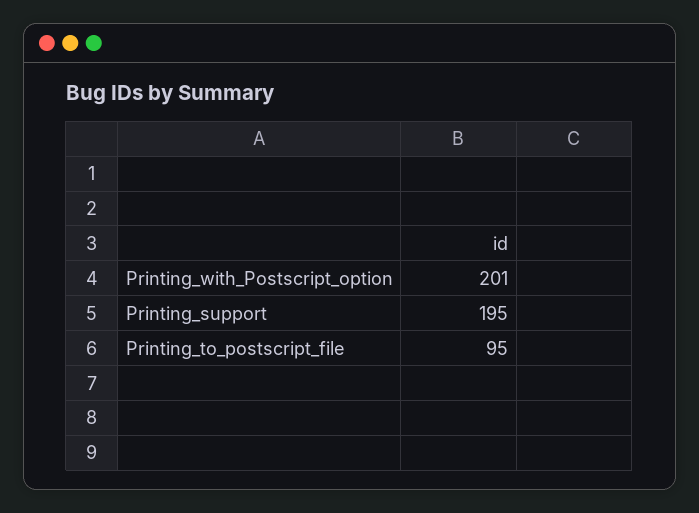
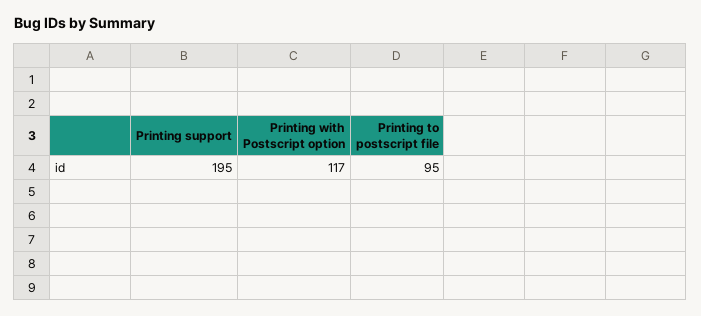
Printing_with_Postscript_option: 201 -> 117

